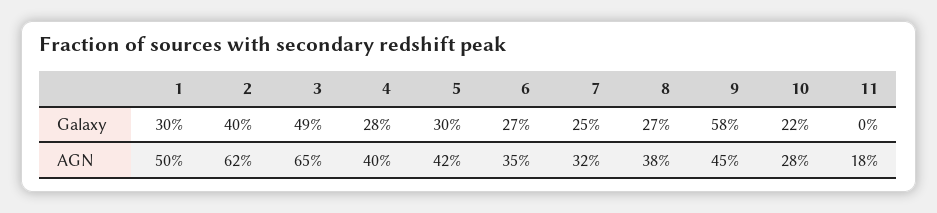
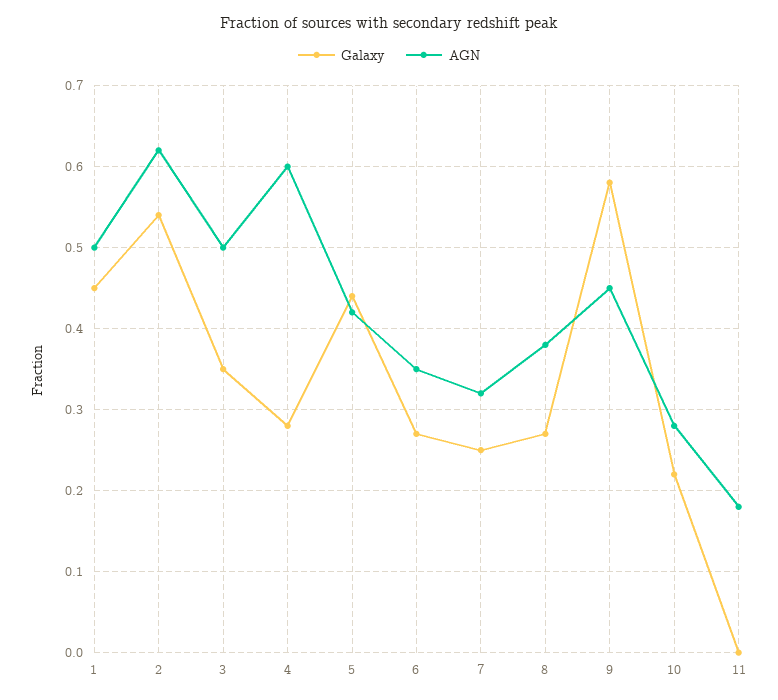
Galaxy, 1: 0.3 -> 0.45
Galaxy, 2: 0.4 -> 0.54
Galaxy, 3: 0.49 -> 0.35
Galaxy, 5: 0.3 -> 0.44
AGN, 3: 0.65 -> 0.5
AGN, 4: 0.4 -> 0.6

